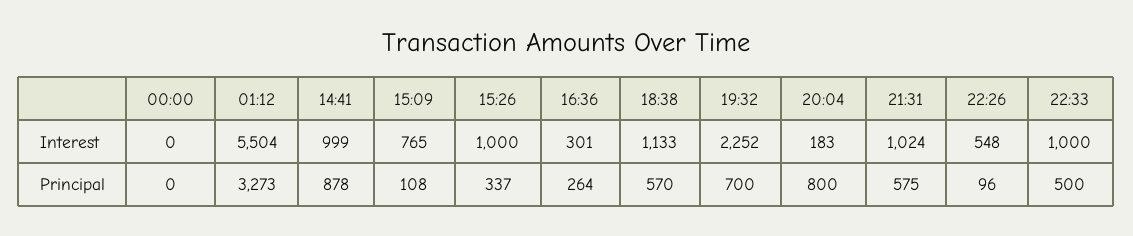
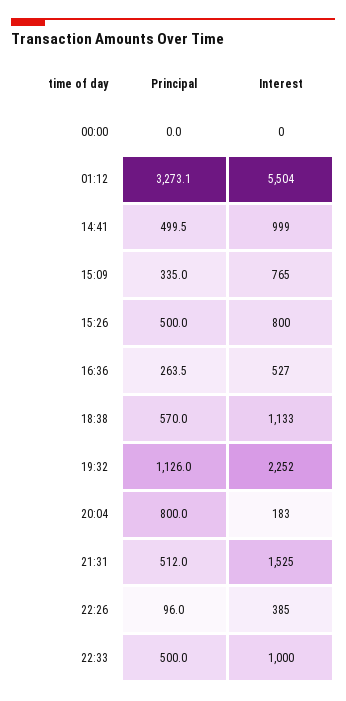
15:26, Interest: 1000 -> 800
16:36, Interest: 301 -> 527
21:31, Interest: 1024 -> 1525
22:26, Interest: 548 -> 385
14:41, Principal: 878 -> 499.5
15:09, Principal: 108 -> 335
15:26, Principal: 337 -> 500
19:32, Principal: 700 -> 1126
21:31, Principal: 575 -> 512

